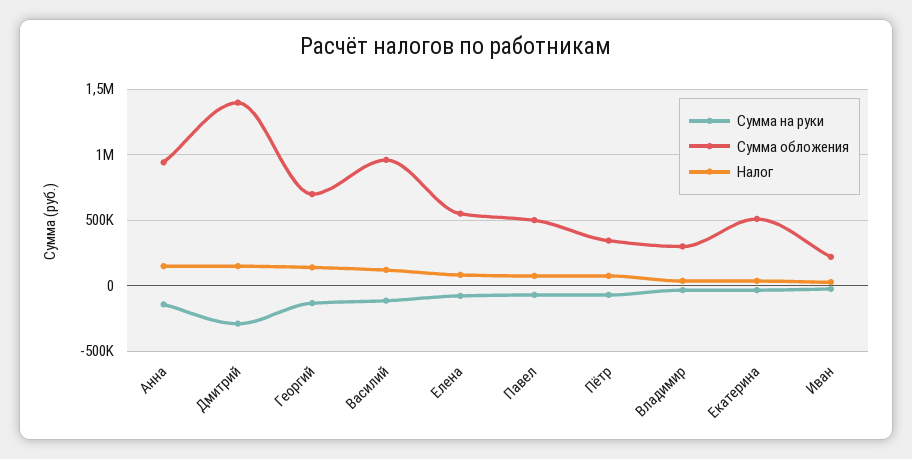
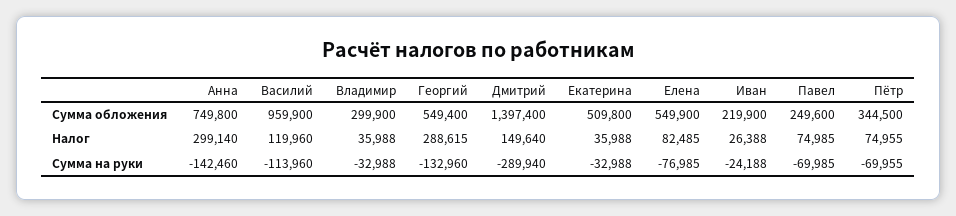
Сумма обложения, Анна: 950000 -> 749800
Налог, Анна: 150000 -> 299140
Сумма обложения, Георгий: 700000 -> 549400
Налог, Георгий: 150000 -> 288615
Сумма обложения, Павел: 500000 -> 249600

